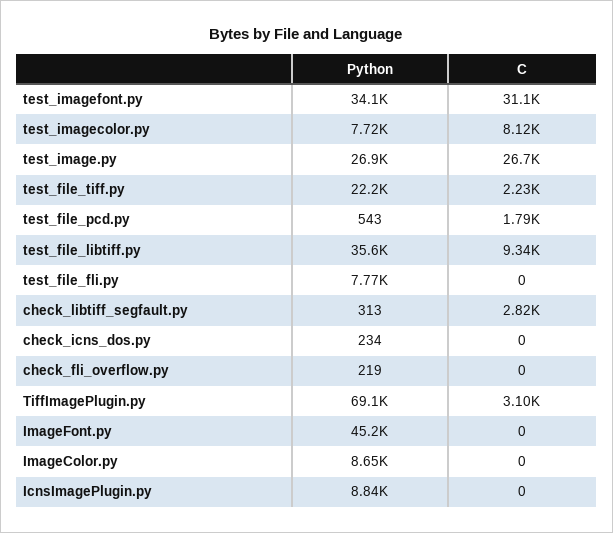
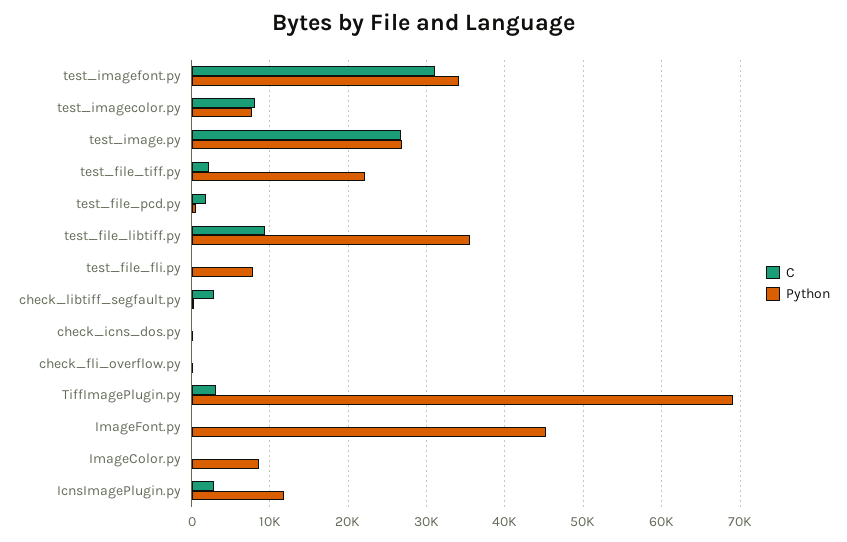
Python, IcnsImagePlugin.py: 8840 -> 12000
C, IcnsImagePlugin.py: 0 -> 3000

